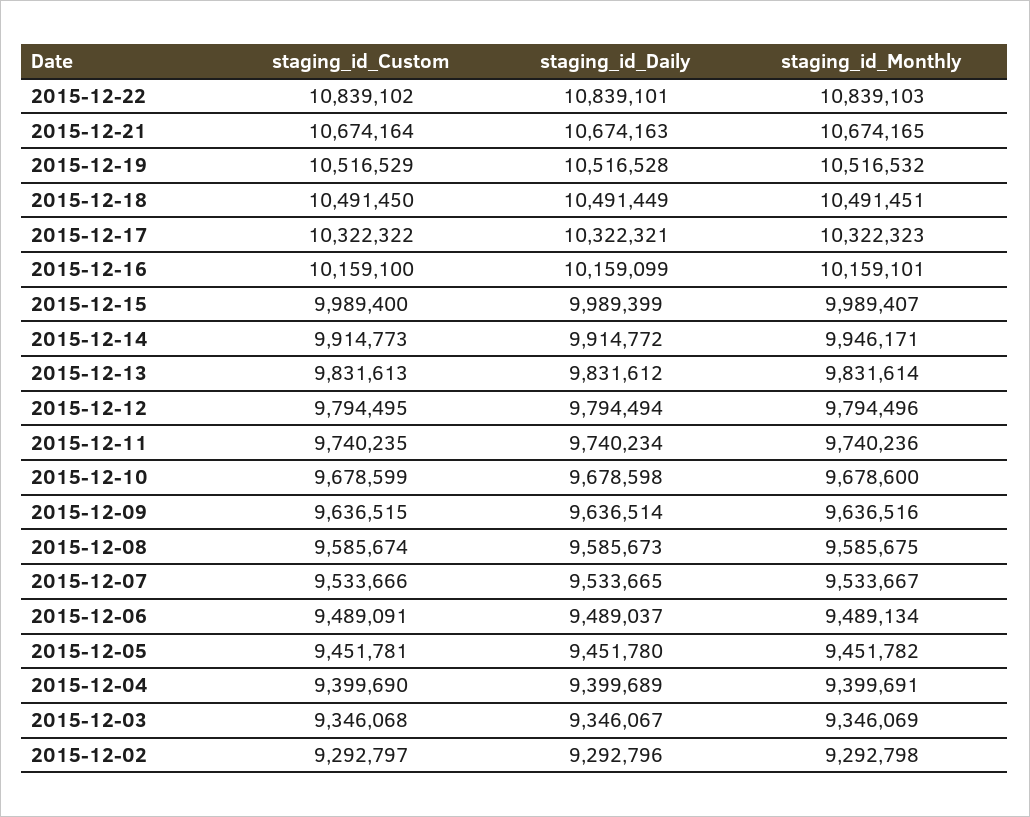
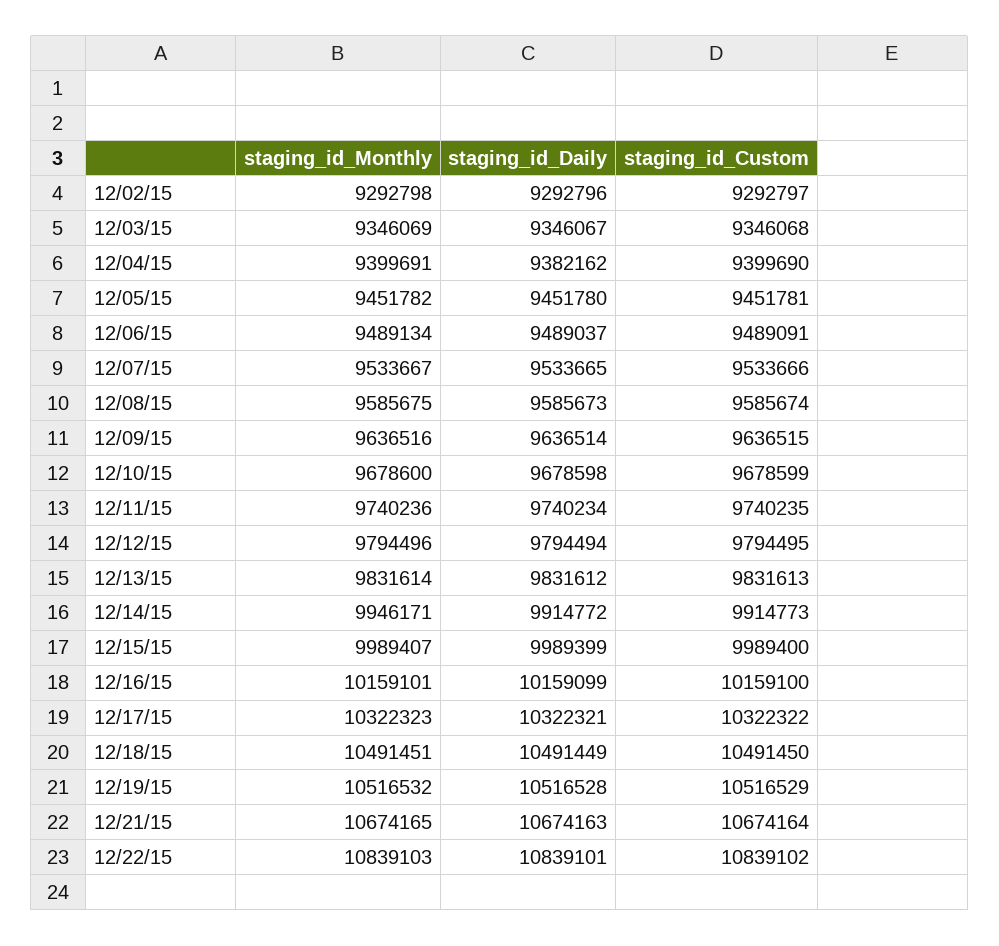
staging_id_Daily, 2015-12-04: 9399689 -> 9382162

